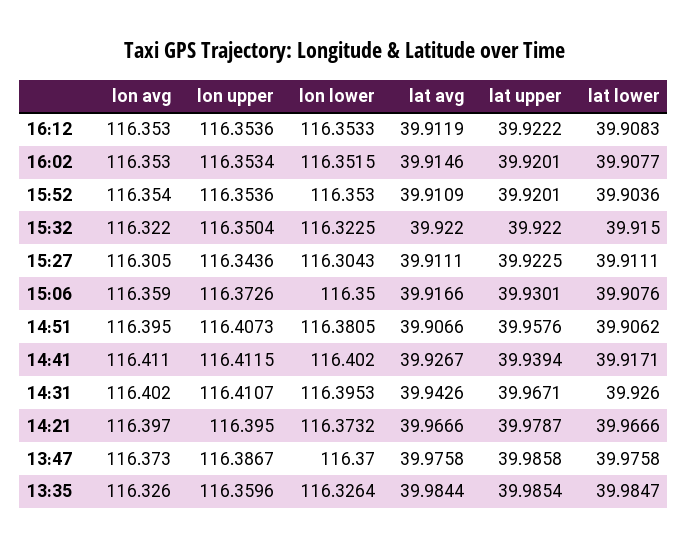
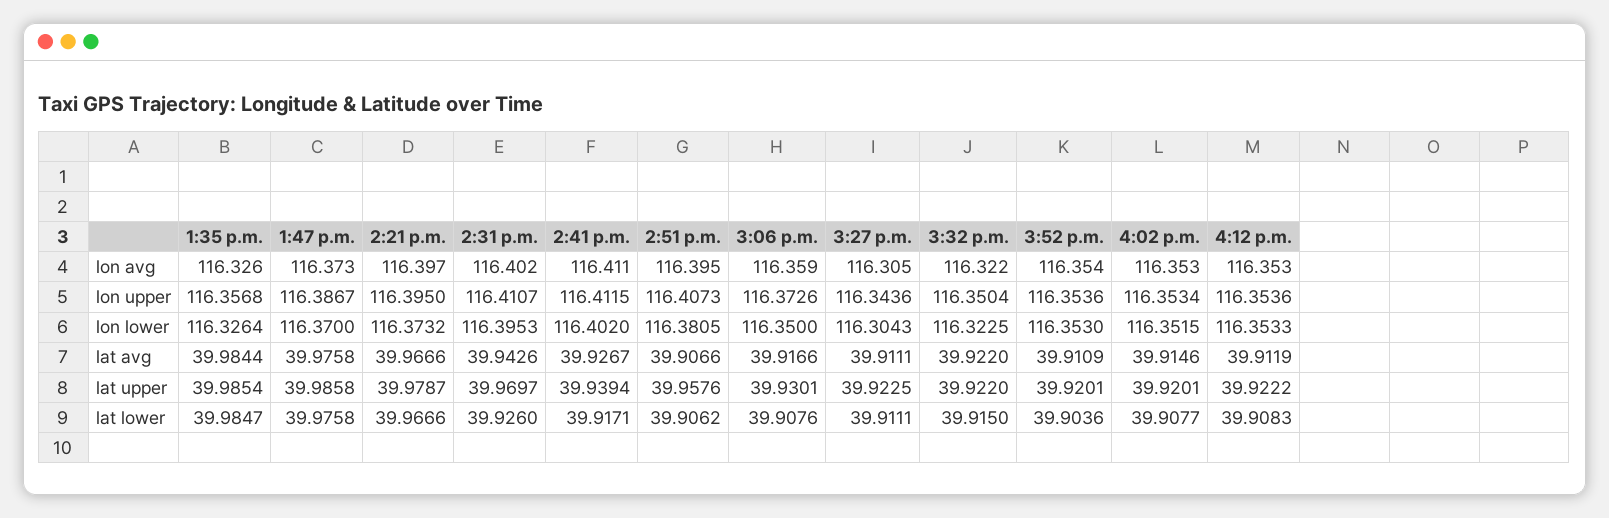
lat upper, 14:31: 39.9671 -> 39.9697
lon upper, 13:35: 116.3596 -> 116.3568

